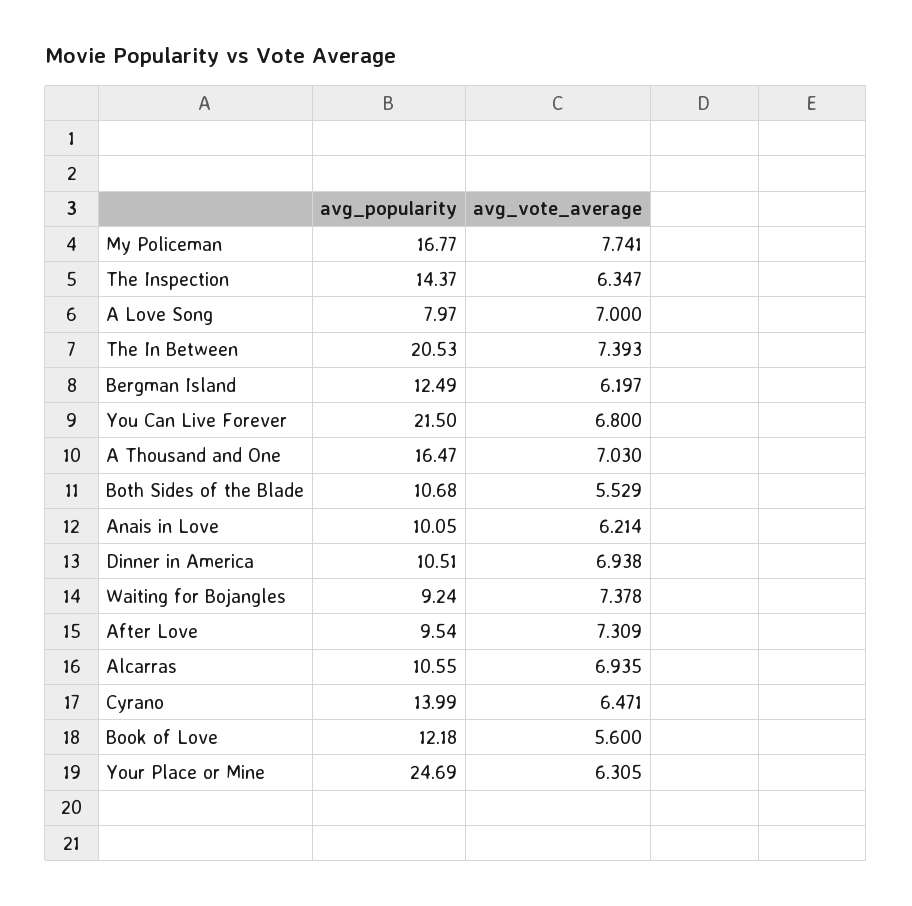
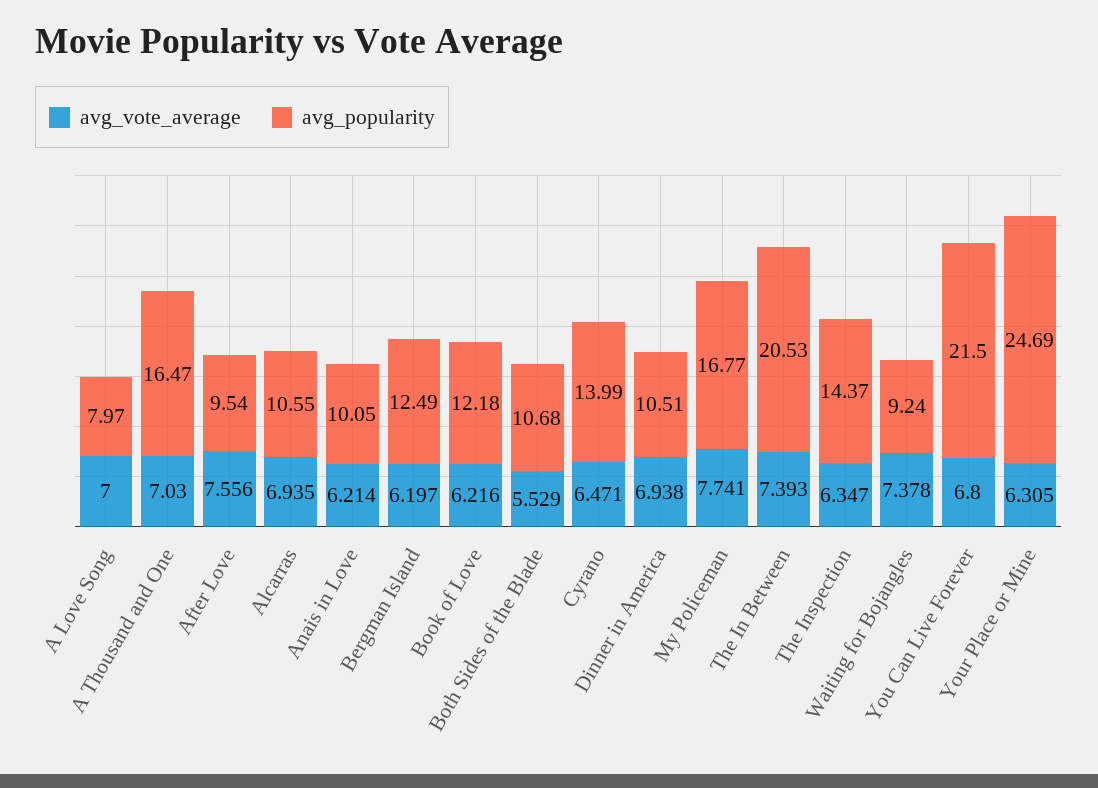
avg_vote_average, After Love: 7.309 -> 7.556
avg_vote_average, Book of Love: 5.6 -> 6.216

